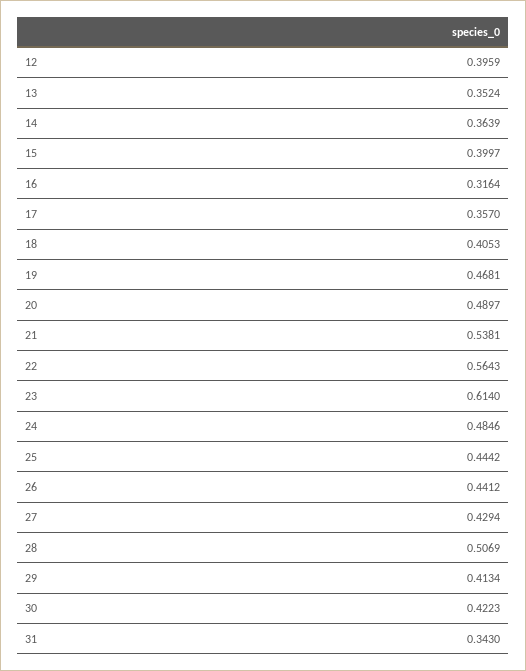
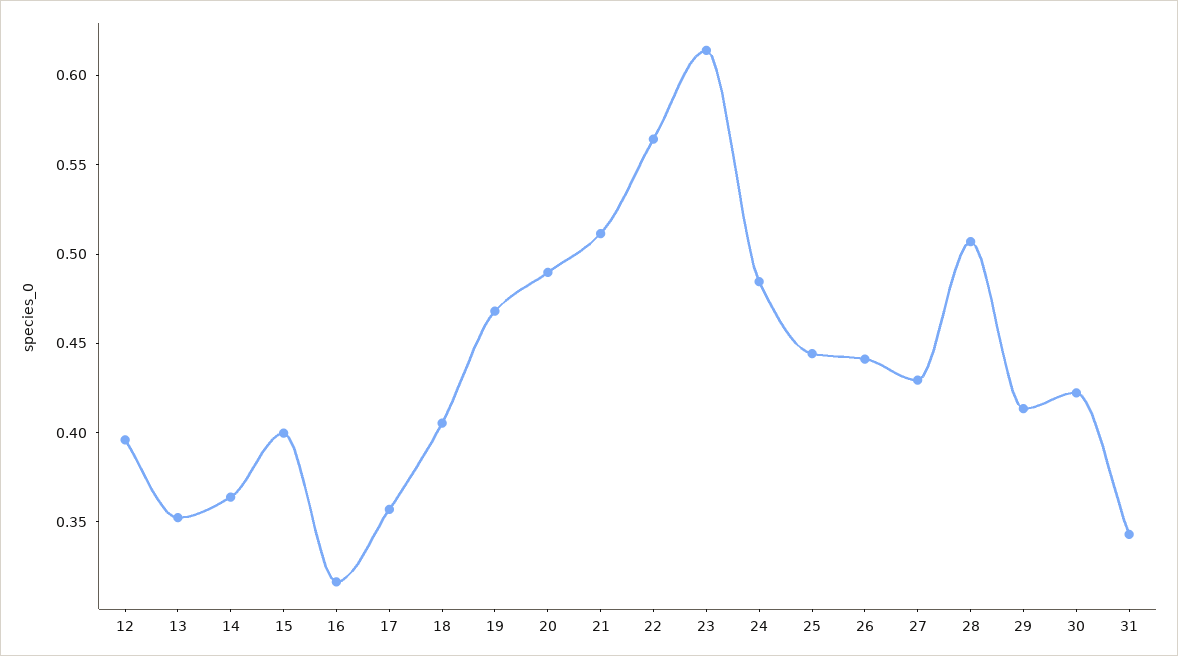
21: 0.5381 -> 0.51

